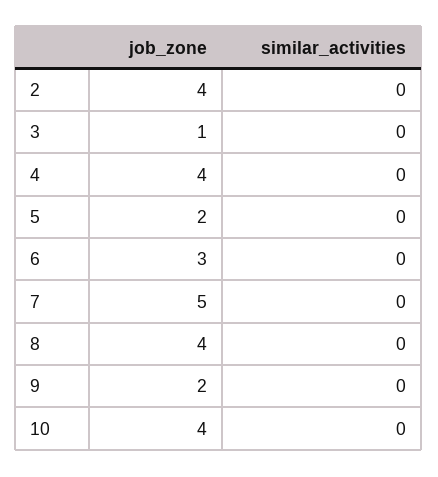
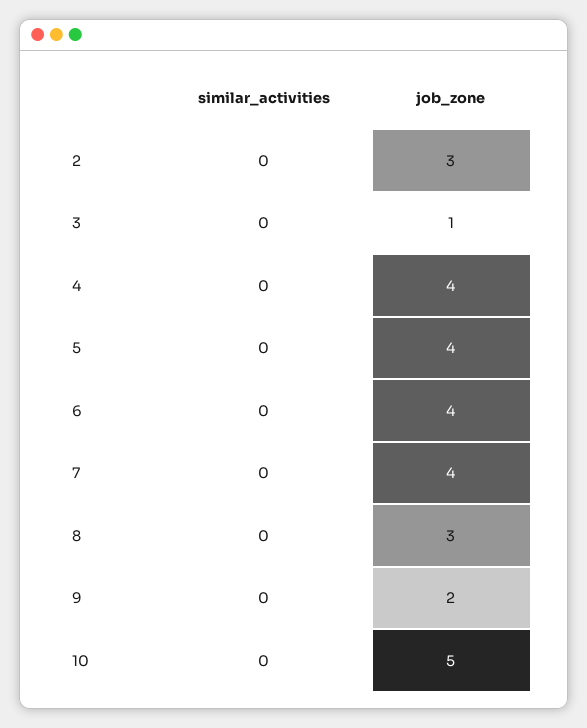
job_zone, 2: 4 -> 3
job_zone, 5: 2 -> 4
job_zone, 6: 3 -> 4
job_zone, 7: 5 -> 4
job_zone, 8: 4 -> 3
job_zone, 10: 4 -> 5

